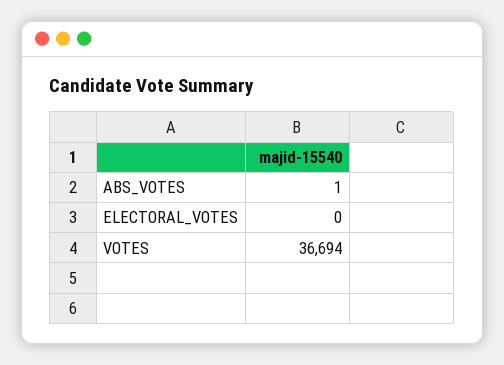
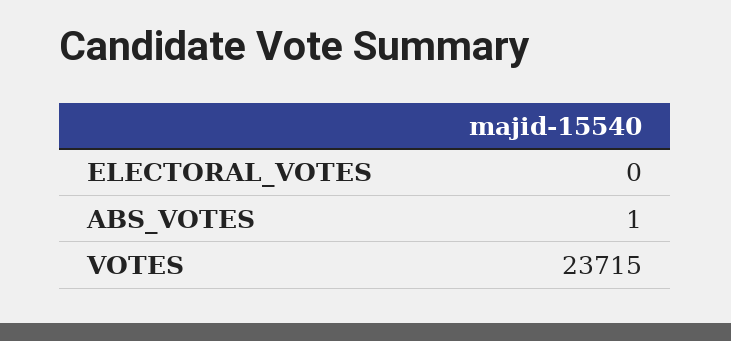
VOTES: 36694 -> 23715

